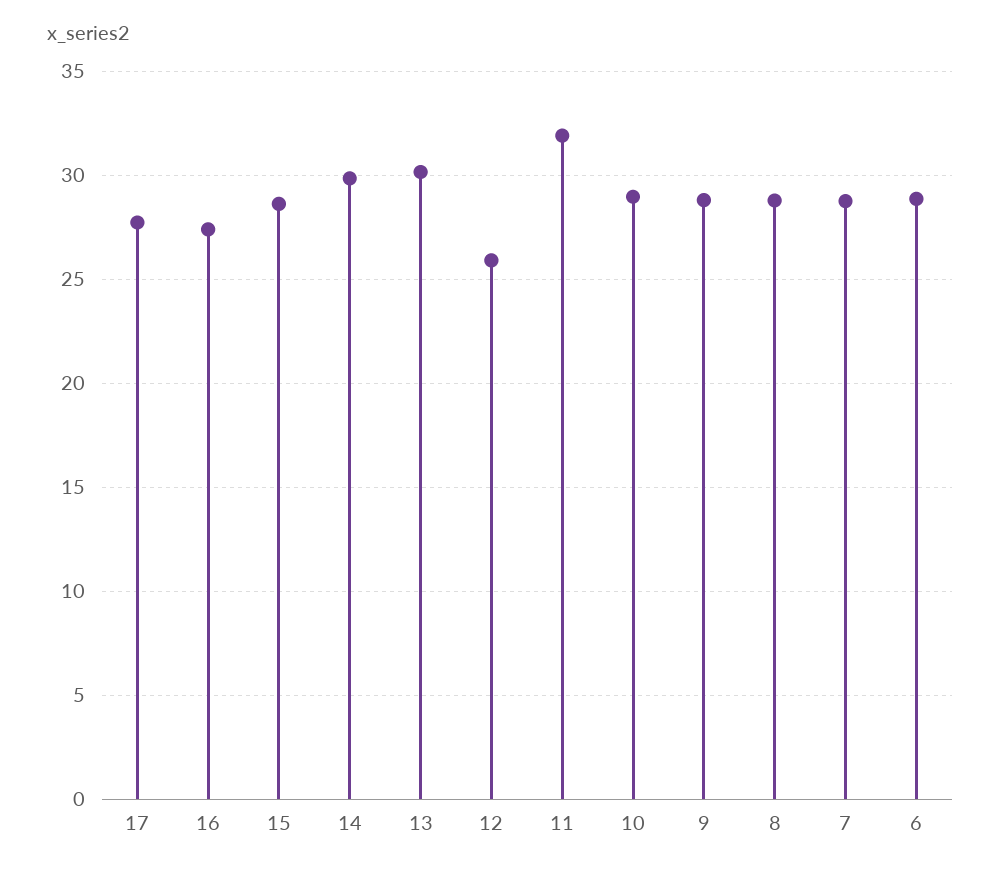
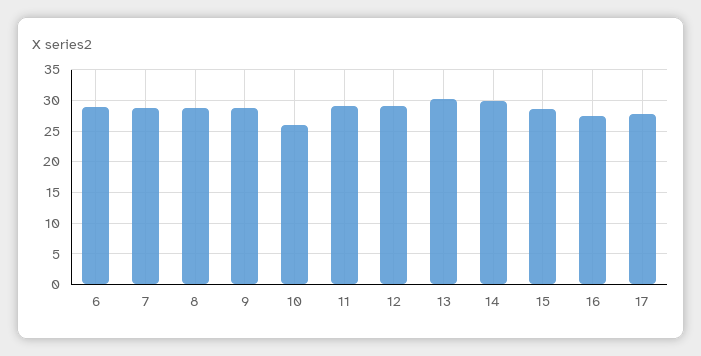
12: 26 -> 29
11: 32 -> 29
10: 29 -> 26

